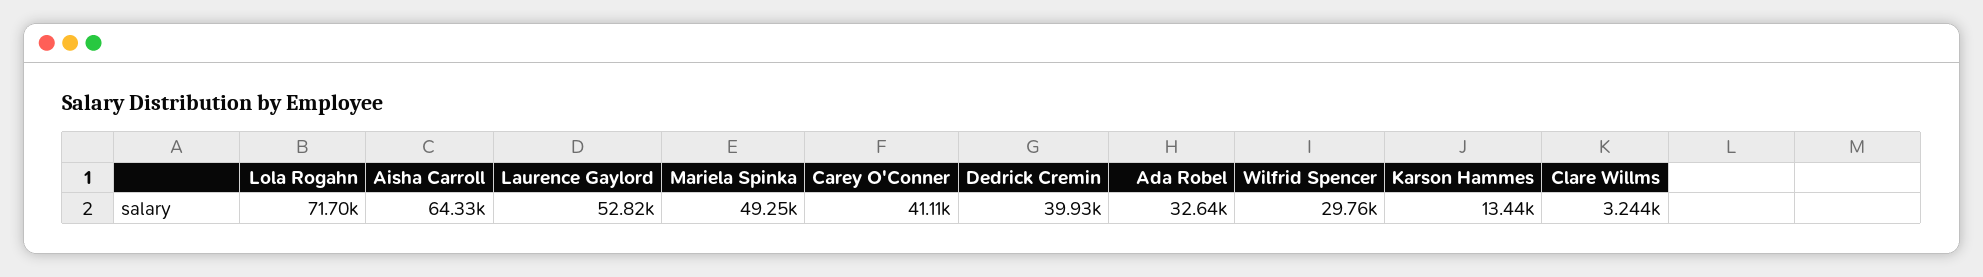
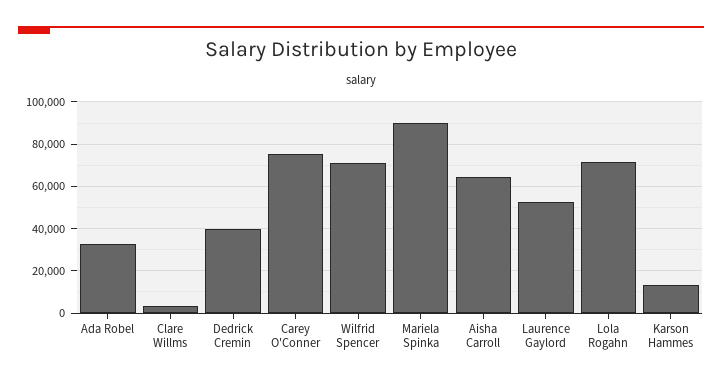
Mariela Spinka: 49250 -> 90000
Carey O'Conner: 41110 -> 75000
Wilfrid Spencer: 29760 -> 70000

